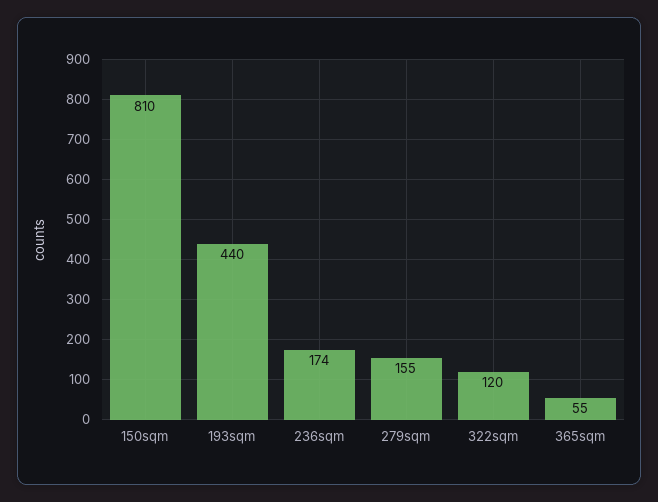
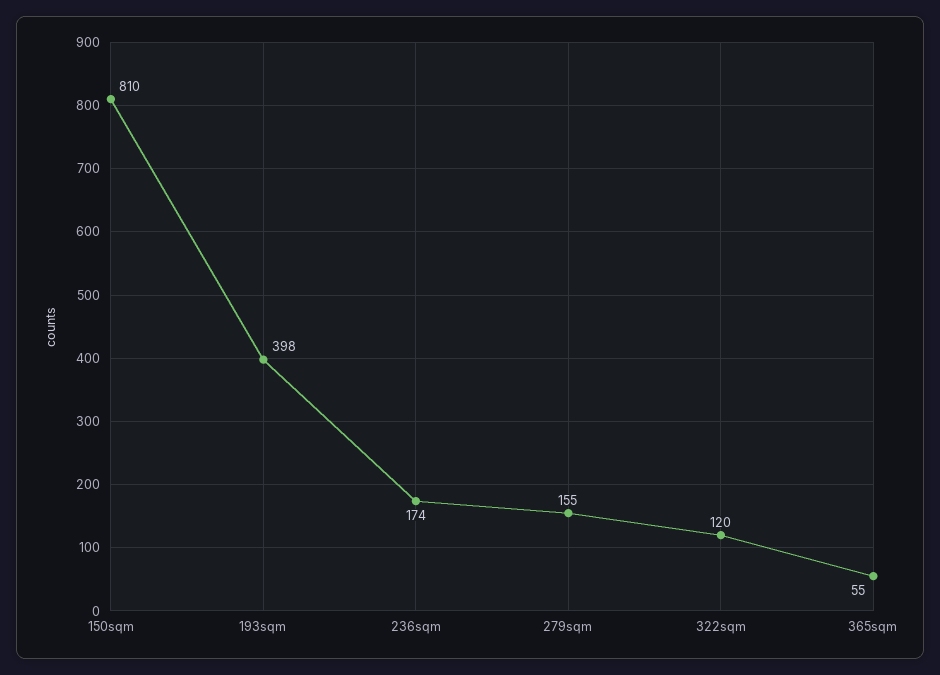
193sqm: 440 -> 398

